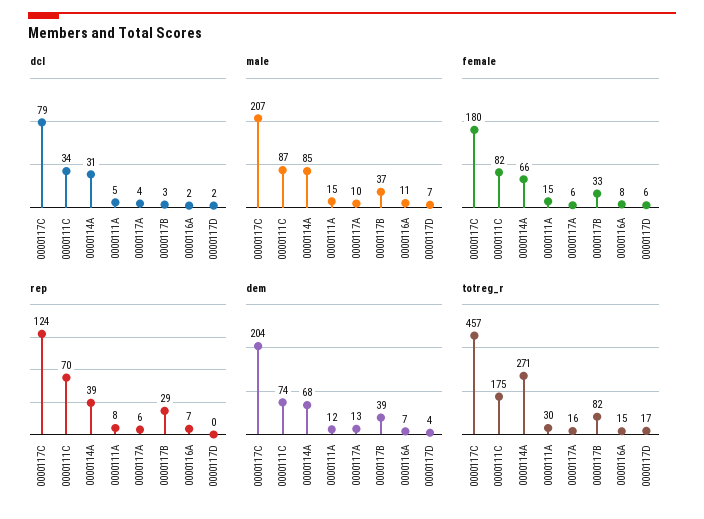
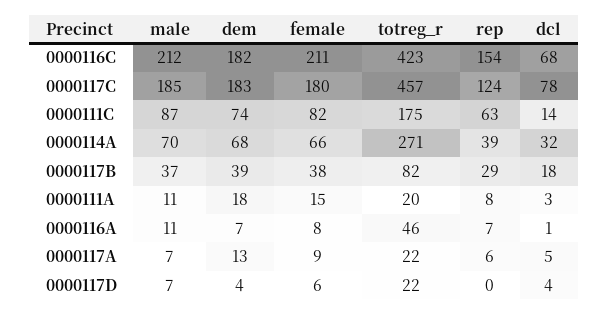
dcl, 0000117C: 79 -> 78
dcl, 0000111C: 34 -> 14
dcl, 0000114A: 31 -> 32
dcl, 0000111A: 5 -> 3
dcl, 0000117A: 4 -> 5
dcl, 0000117B: 3 -> 18
dcl, 0000116A: 2 -> 1
dcl, 0000117D: 2 -> 4
male, 0000117C: 207 -> 185
male, 0000114A: 85 -> 70
male, 0000111A: 15 -> 11
male, 0000117A: 10 -> 7
female, 0000117A: 6 -> 9
female, 0000117B: 33 -> 38
rep, 0000111C: 70 -> 63
dem, 0000117C: 204 -> 183
dem, 0000111A: 12 -> 18
totreg_r, 0000111A: 30 -> 20
totreg_r, 0000117A: 16 -> 22
totreg_r, 0000116A: 15 -> 46
totreg_r, 0000117D: 17 -> 22
male, 0000116C: none -> 212
dem, 0000116C: none -> 182
female, 0000116C: none -> 211
totreg_r, 0000116C: none -> 423
rep, 0000116C: none -> 154
dcl, 0000116C: none -> 68

